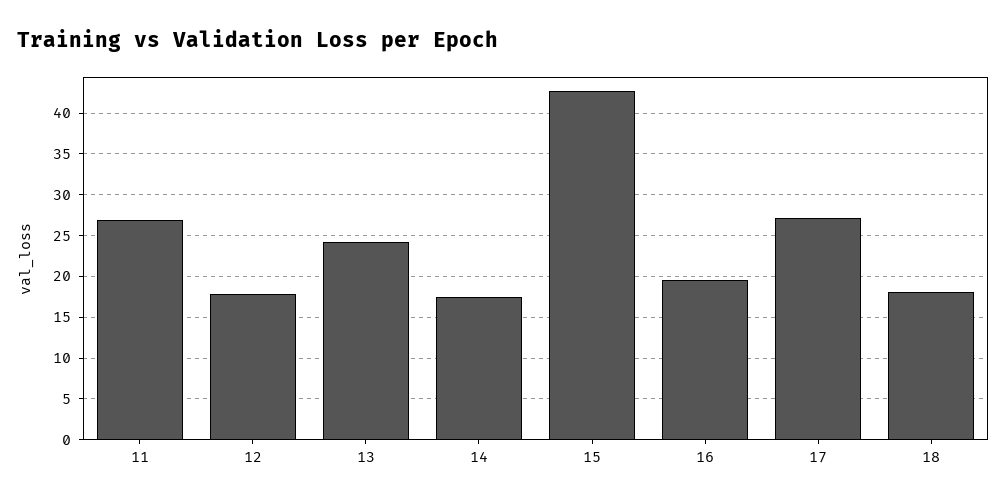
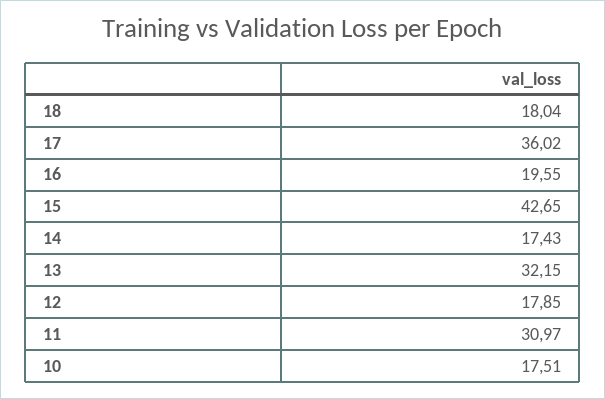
11: 27 -> 30.97
13: 24 -> 32.15
17: 27 -> 36.02
10: none -> 17.51

